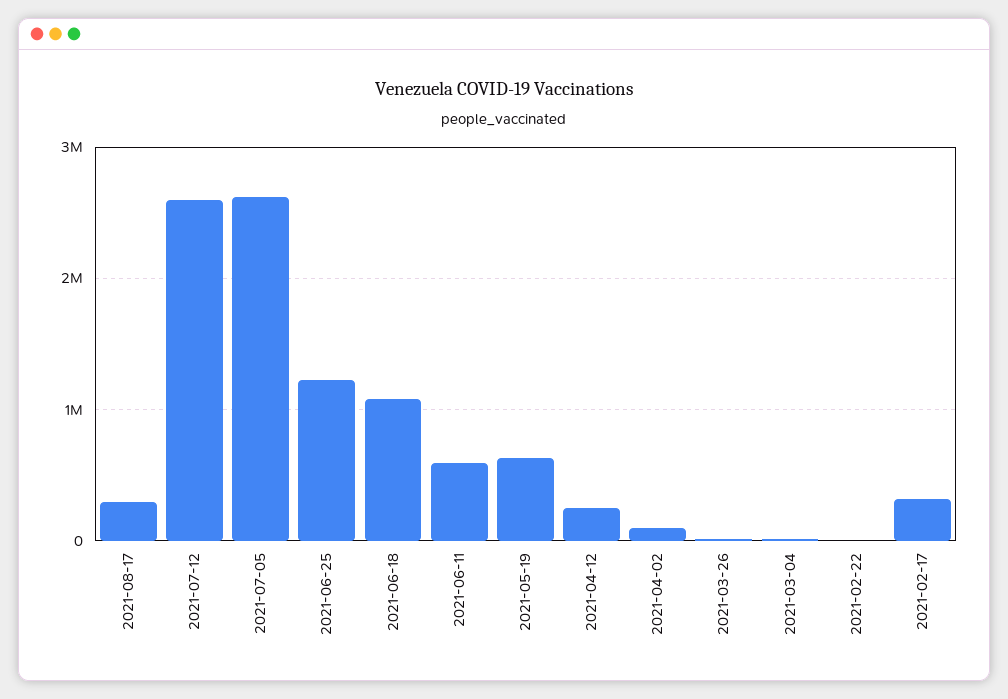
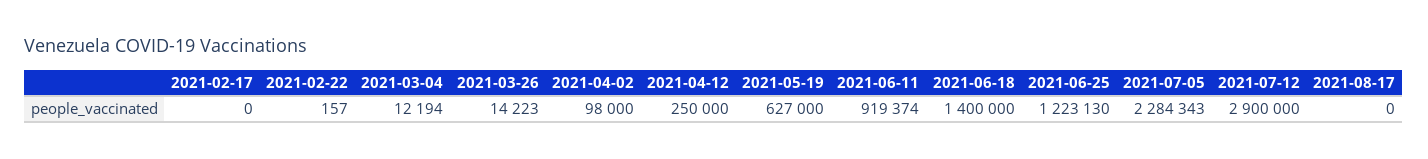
2021-08-17: 300000 -> 0
2021-07-12: 2600000 -> 2900000
2021-07-05: 2600000 -> 2284343
2021-06-18: 1100000 -> 1400000
2021-06-11: 600000 -> 919374
2021-02-17: 300000 -> 0

